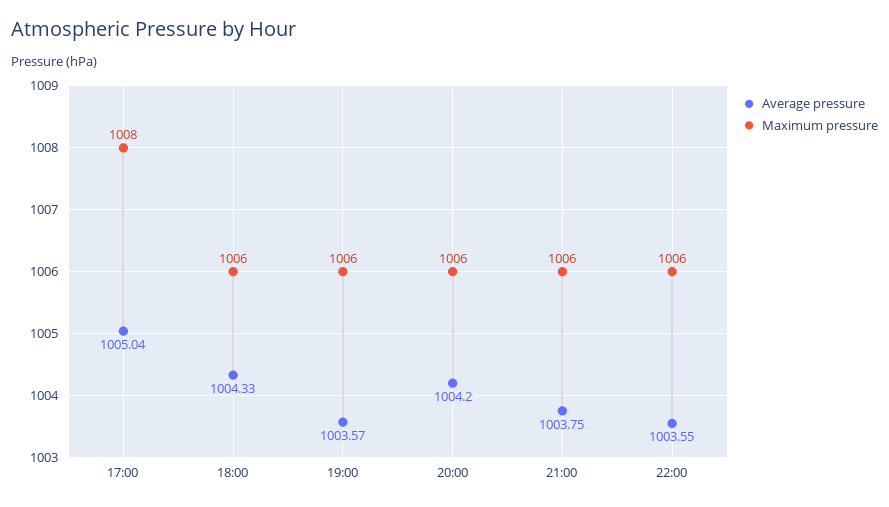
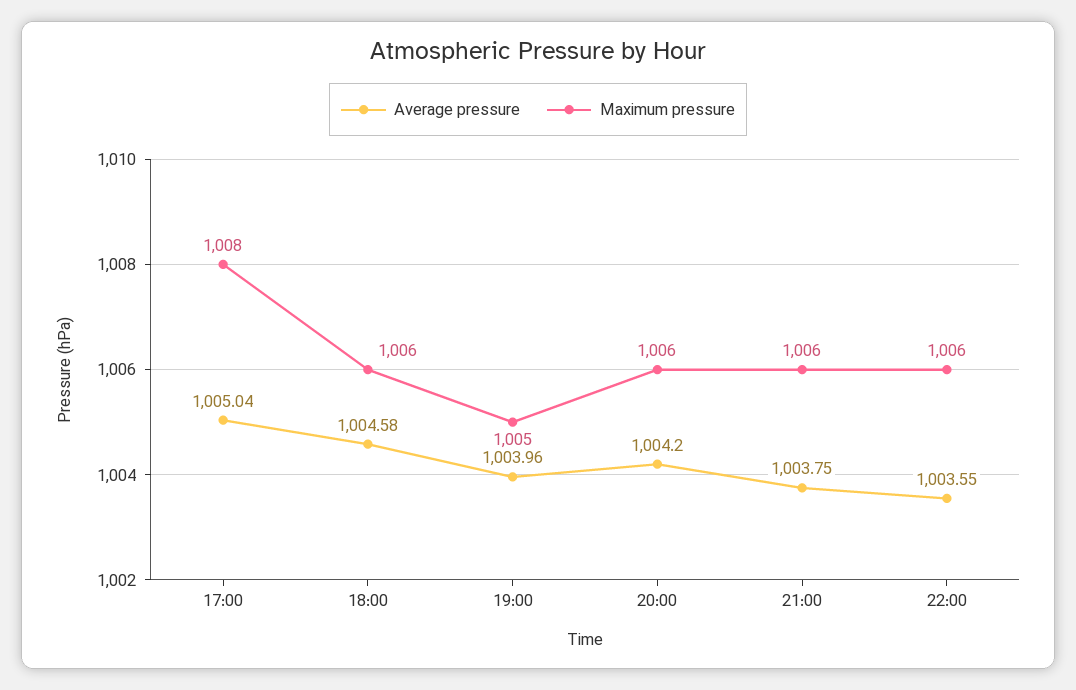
Average pressure, 18:00: 1004.33 -> 1004.58
Average pressure, 19:00: 1003.57 -> 1003.96
Maximum pressure, 19:00: 1006 -> 1005

